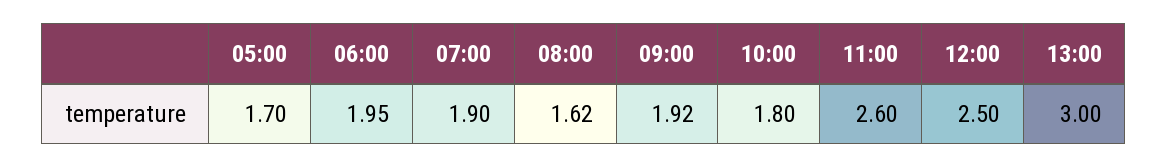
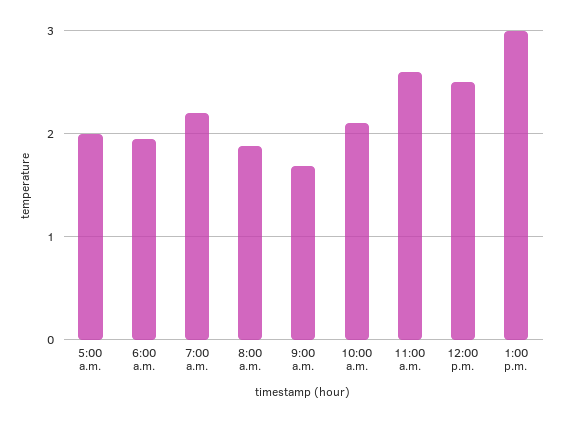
05:00: 1.7 -> 2
07:00: 1.9 -> 2.2
08:00: 1.62 -> 1.9
09:00: 1.92 -> 1.7
10:00: 1.8 -> 2.1

